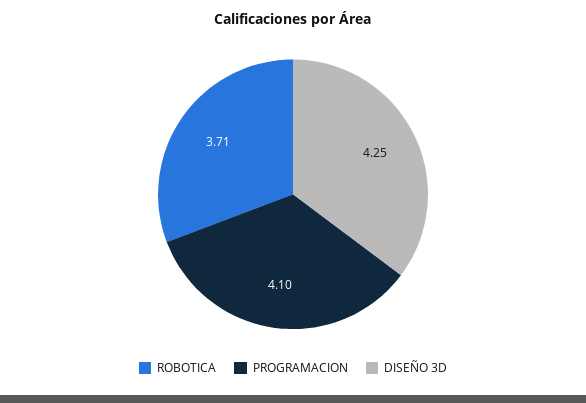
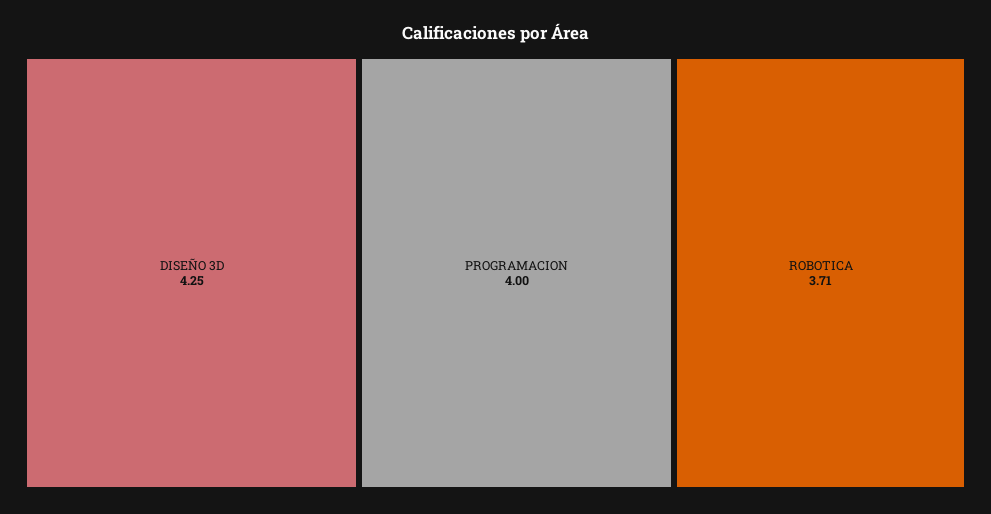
PROGRAMACION: 4.1 -> 4

